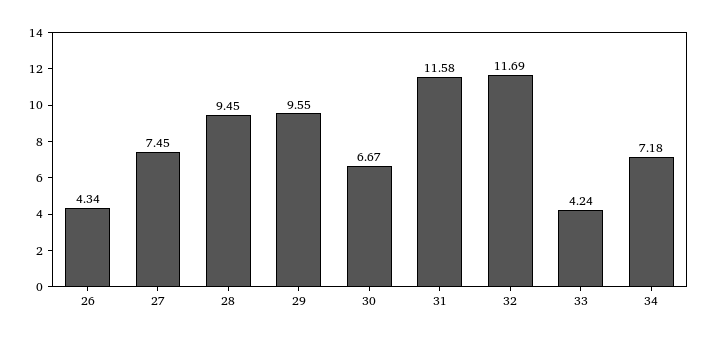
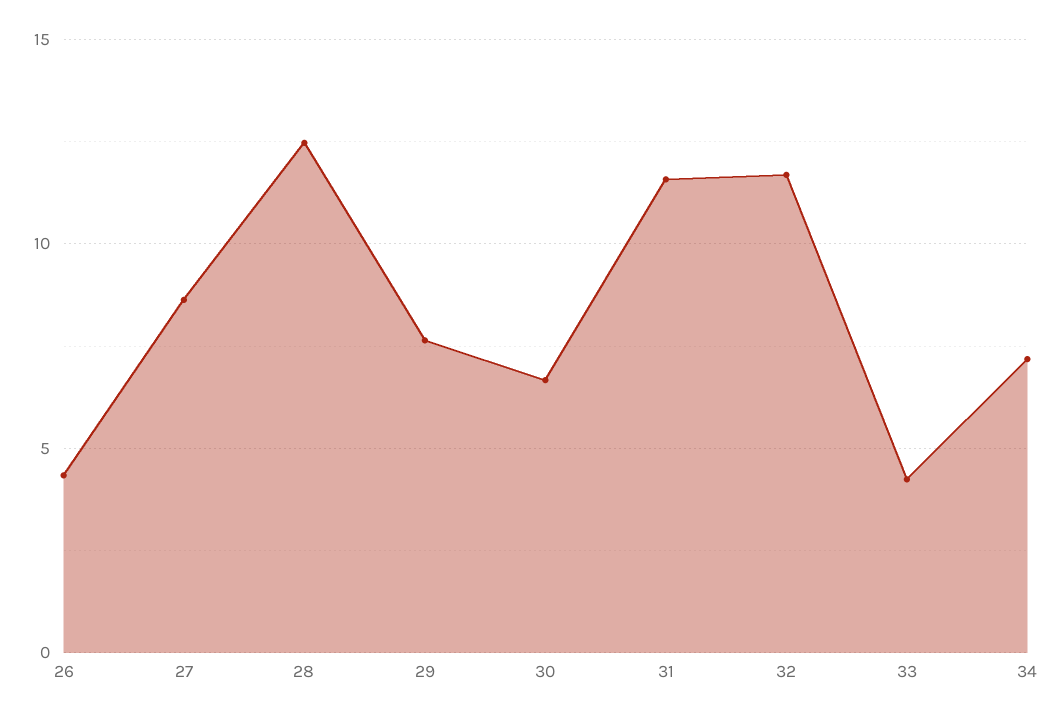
27: 7.45 -> 8.5
28: 9.45 -> 12.5
29: 9.55 -> 7.5

